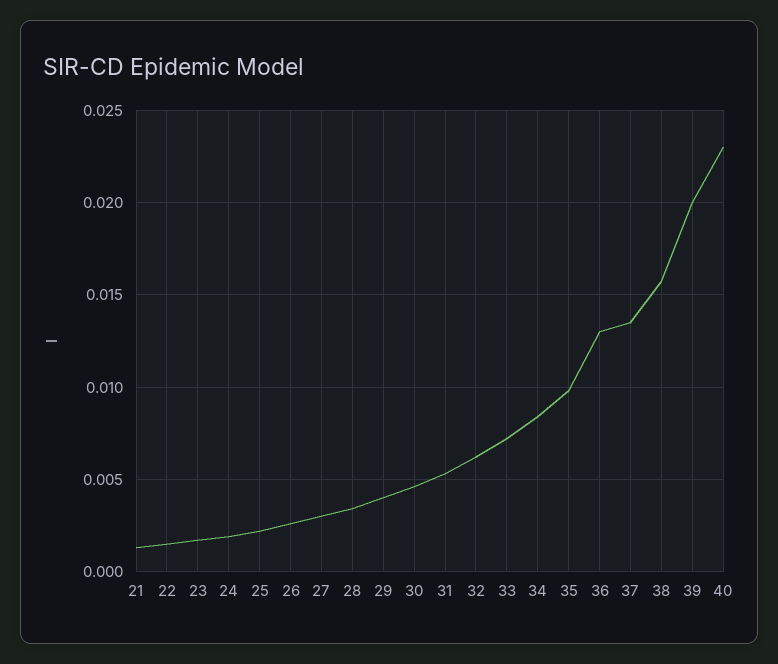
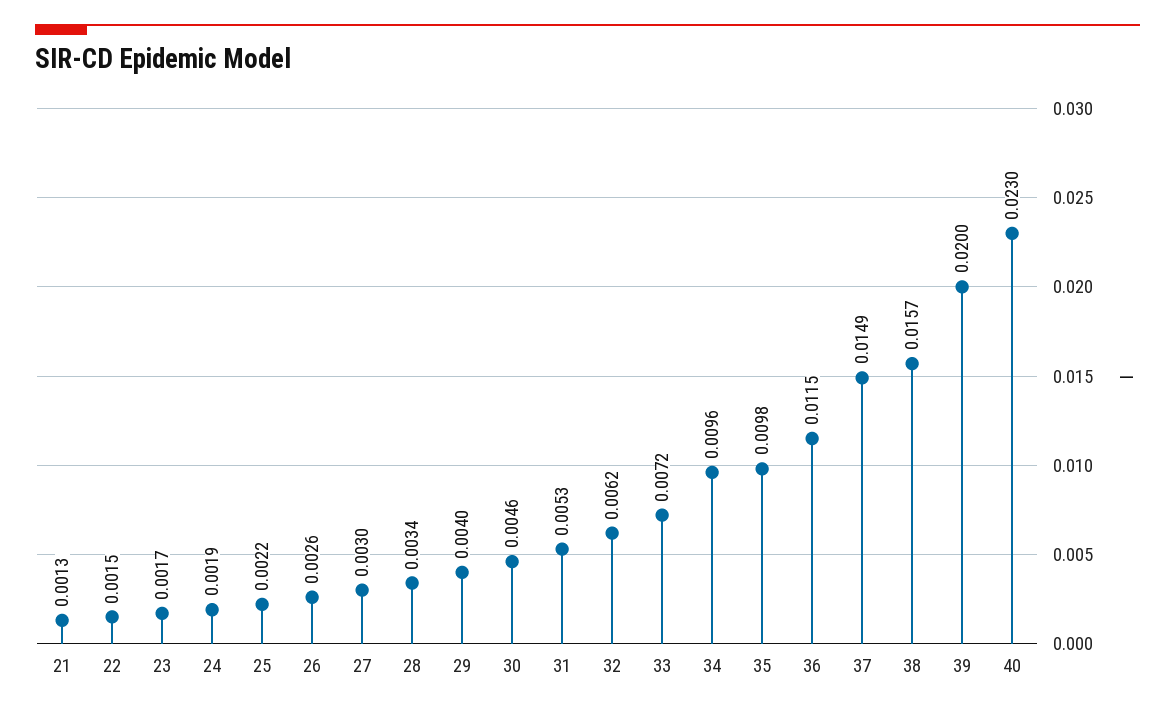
34: 0.0085 -> 0.0096
36: 0.013 -> 0.0115
37: 0.0135 -> 0.0149

